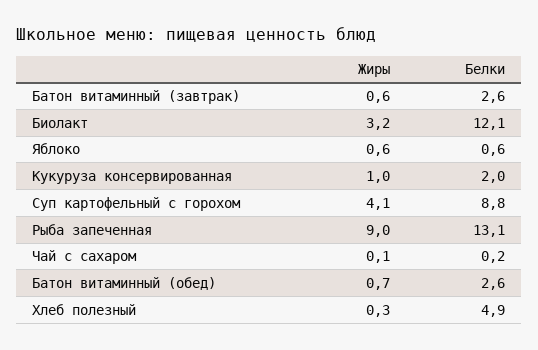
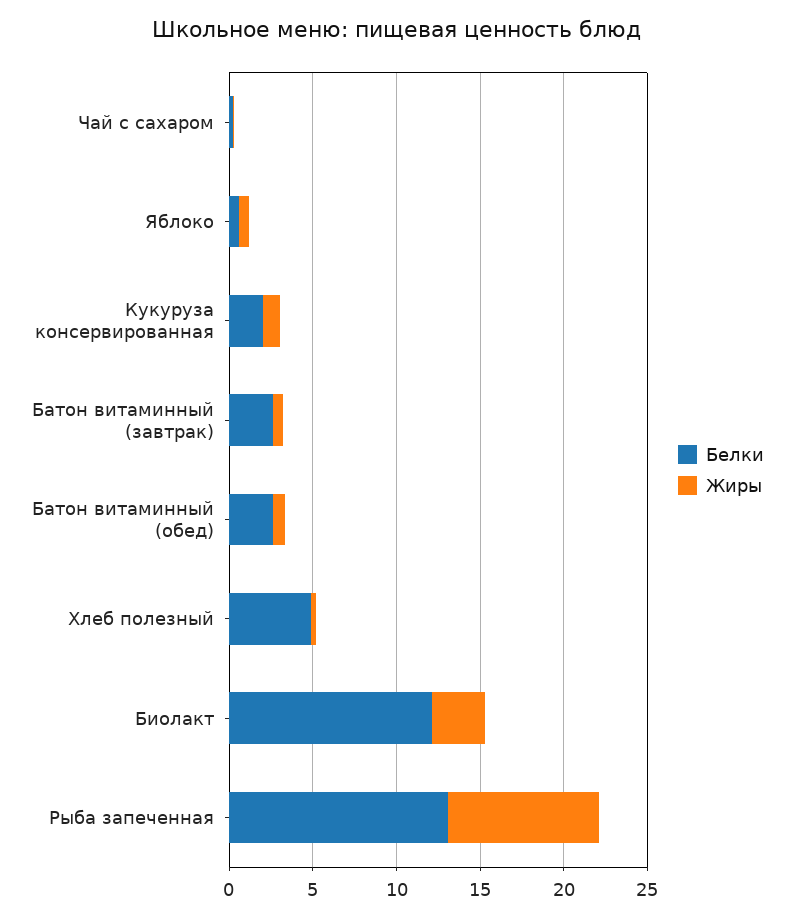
Жиры, Суп картофельный с горохом: 4.1 -> none
Белки, Суп картофельный с горохом: 8.8 -> none

